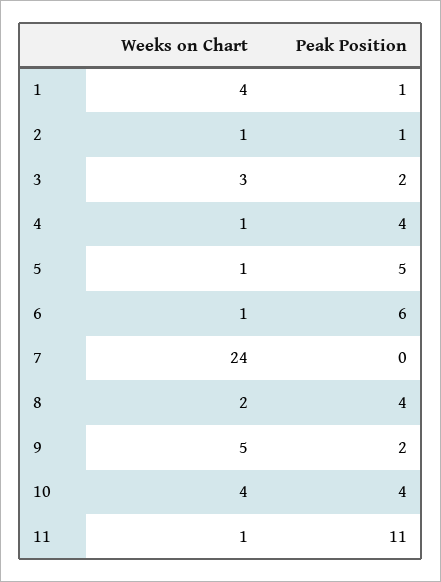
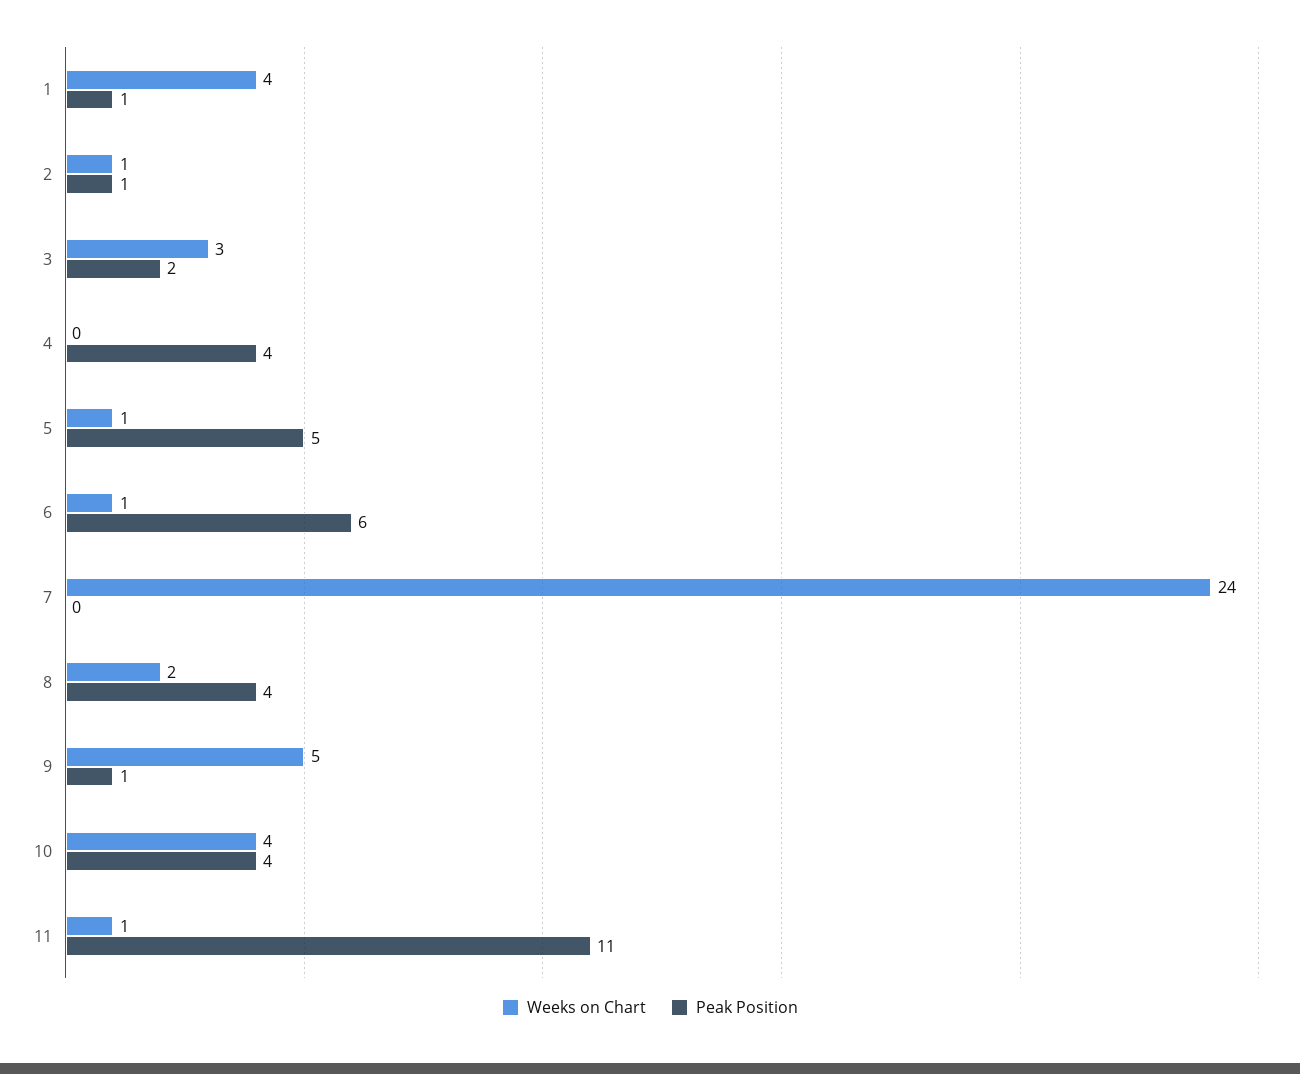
Weeks on Chart, 4: 1 -> 0
Peak Position, 9: 2 -> 1

